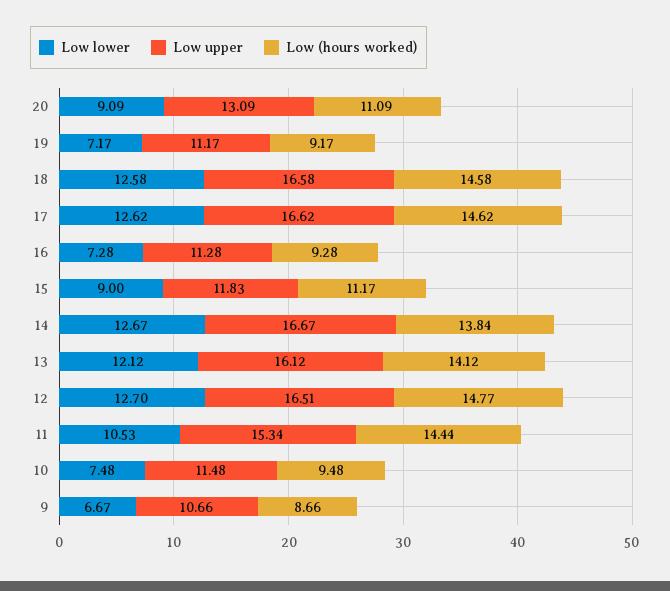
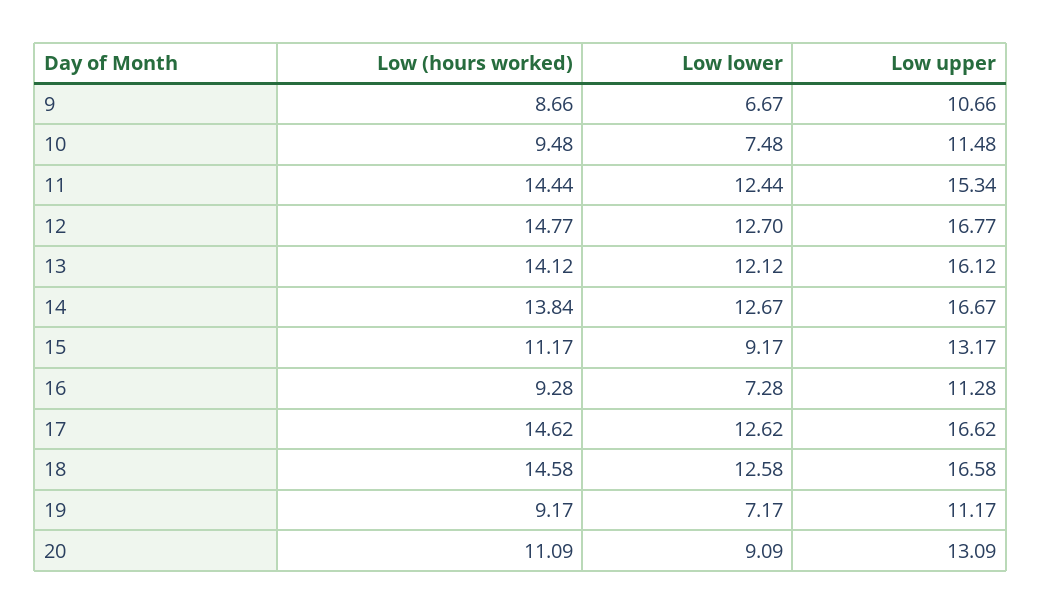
Low lower, 15: 9 -> 9.17
Low upper, 15: 11.83 -> 13.17
Low upper, 12: 16.51 -> 16.77
Low lower, 11: 10.53 -> 12.44

